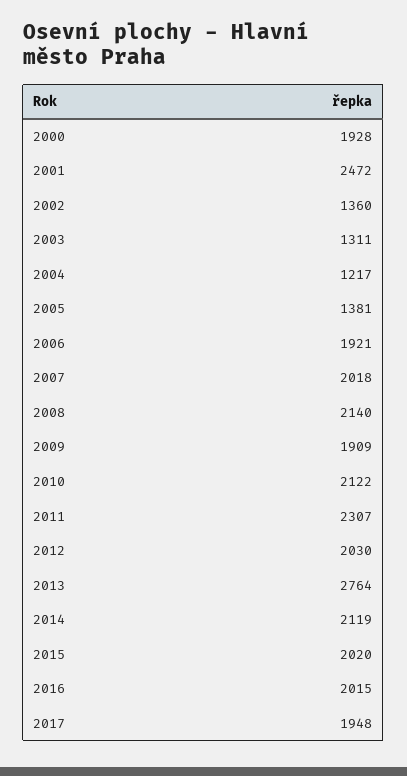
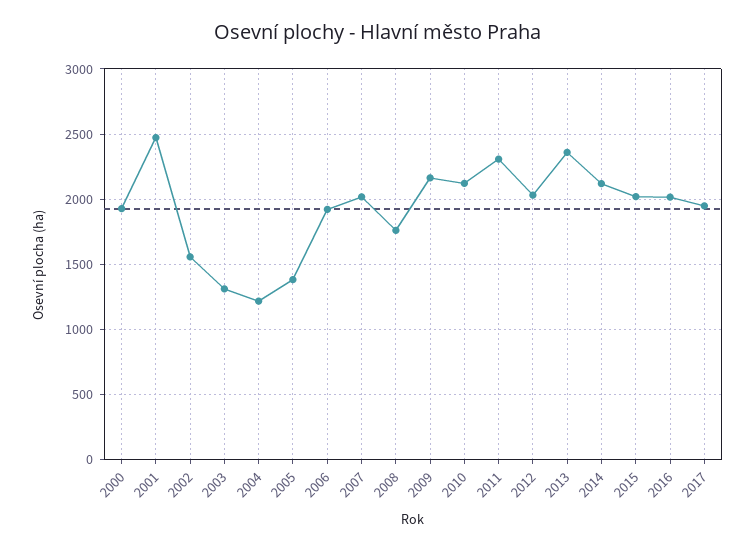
2002: 1360 -> 1550
2008: 2140 -> 1750
2009: 1909 -> 2150
2013: 2764 -> 2350

